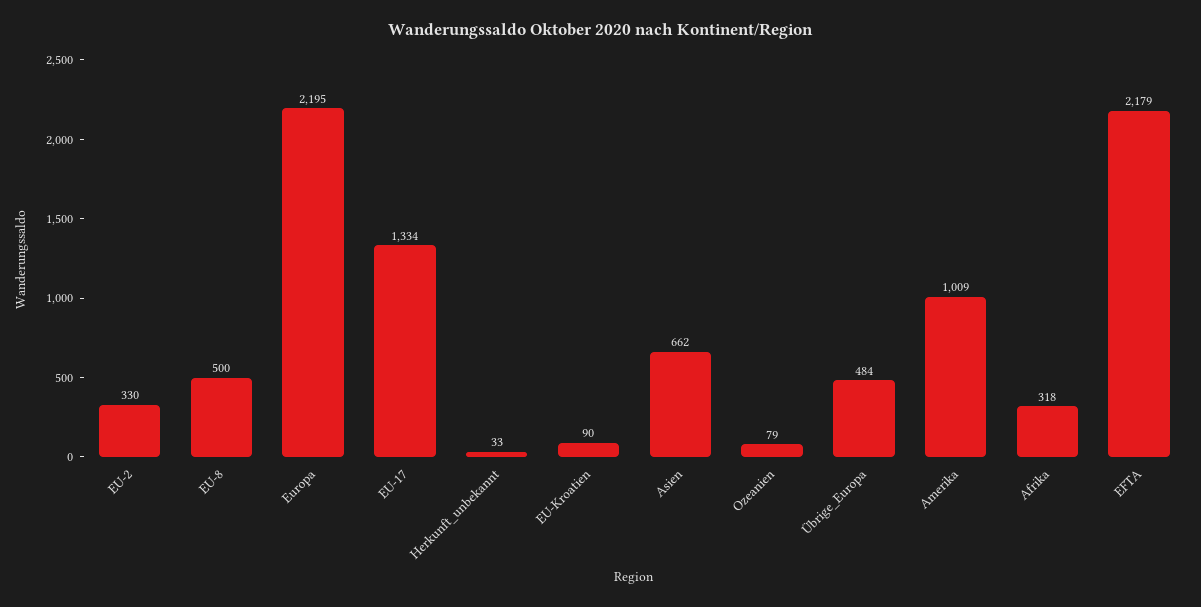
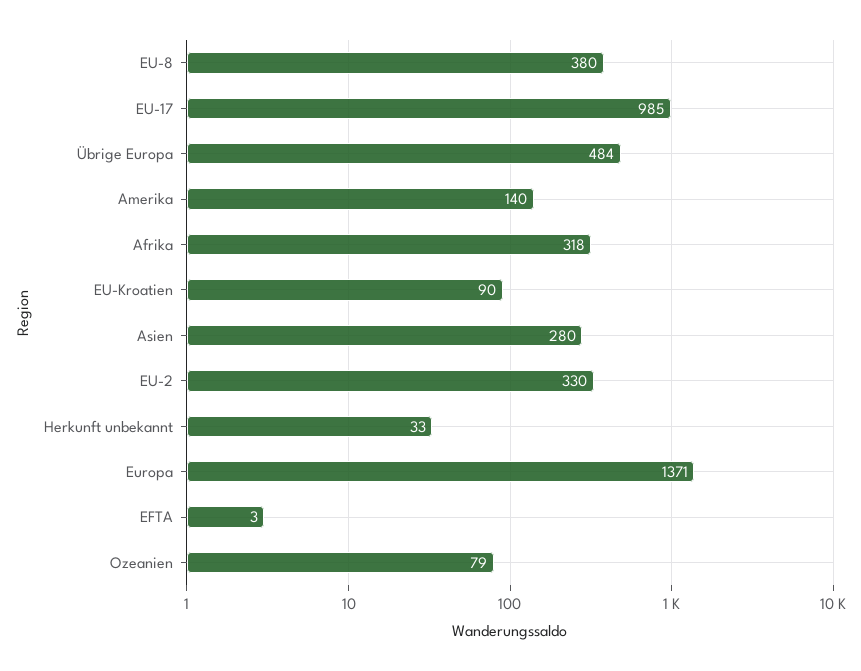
EU-8: 500 -> 380
Europa: 2195 -> 1371
EU-17: 1334 -> 985
Asien: 662 -> 280
Amerika: 1009 -> 140
EFTA: 2179 -> 3

